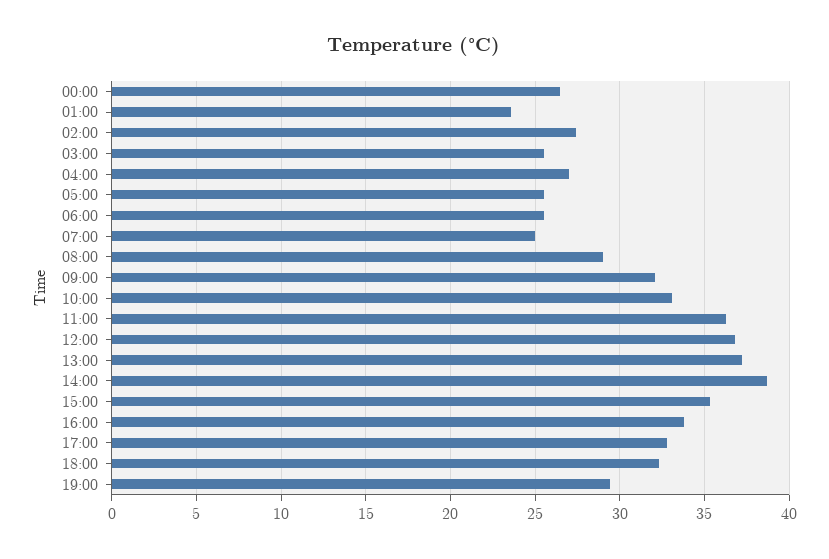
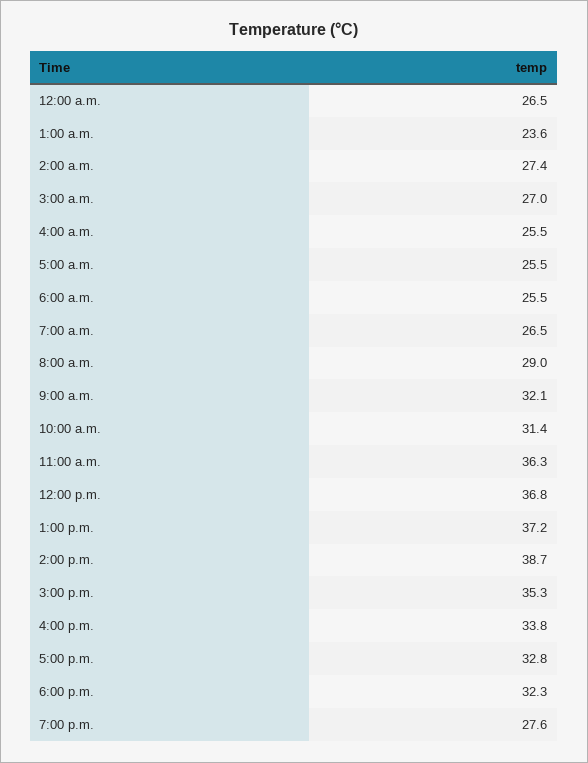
03:00: 25.5 -> 27
04:00: 27 -> 25.5
07:00: 25 -> 26.5
10:00: 33 -> 31.4
19:00: 29.5 -> 27.6

